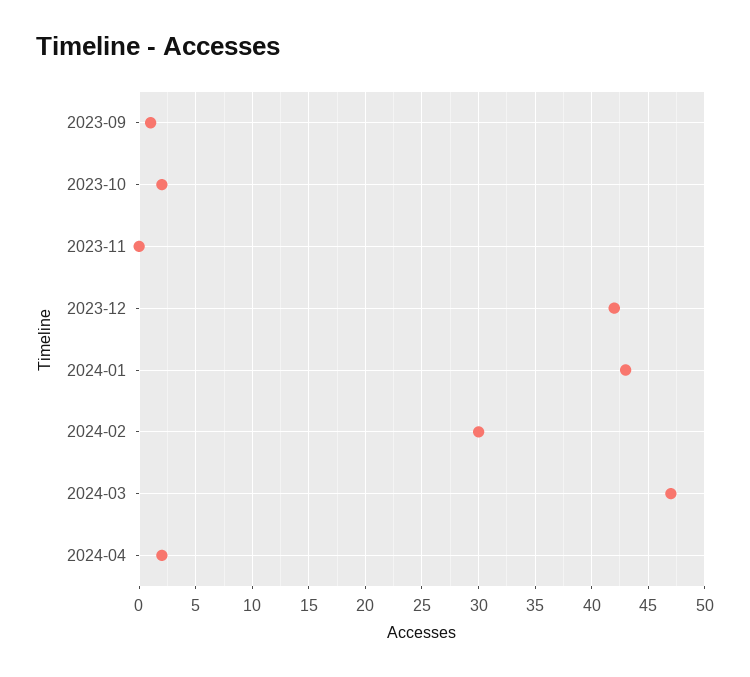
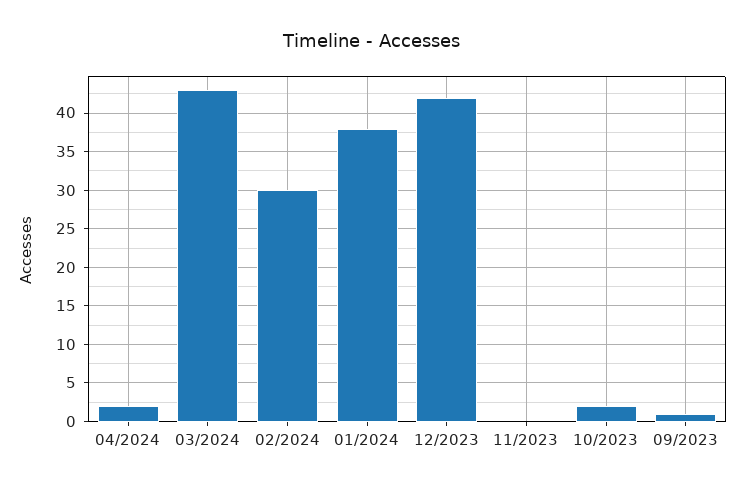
2024-01: 43 -> 38
2024-03: 47 -> 43

